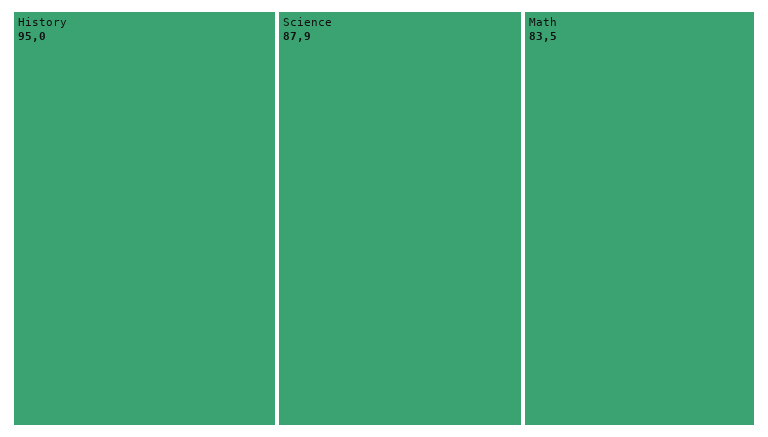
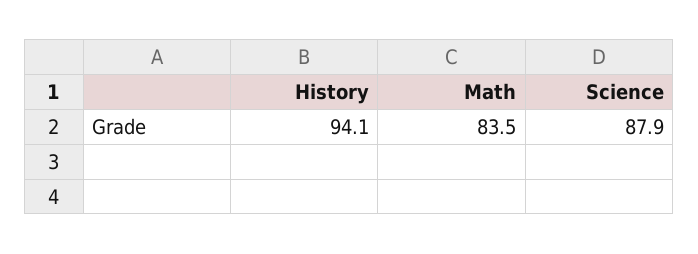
History: 95 -> 94.1

